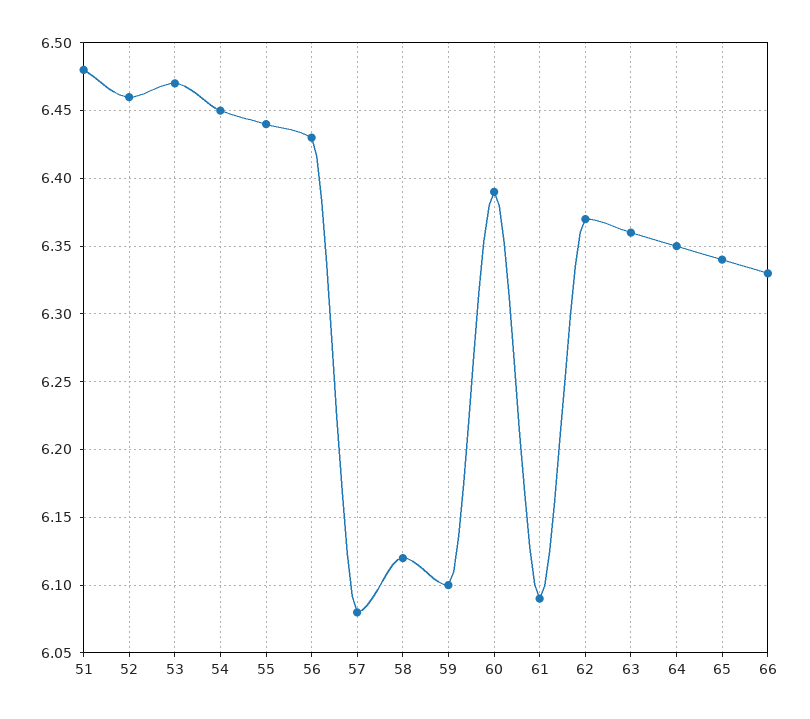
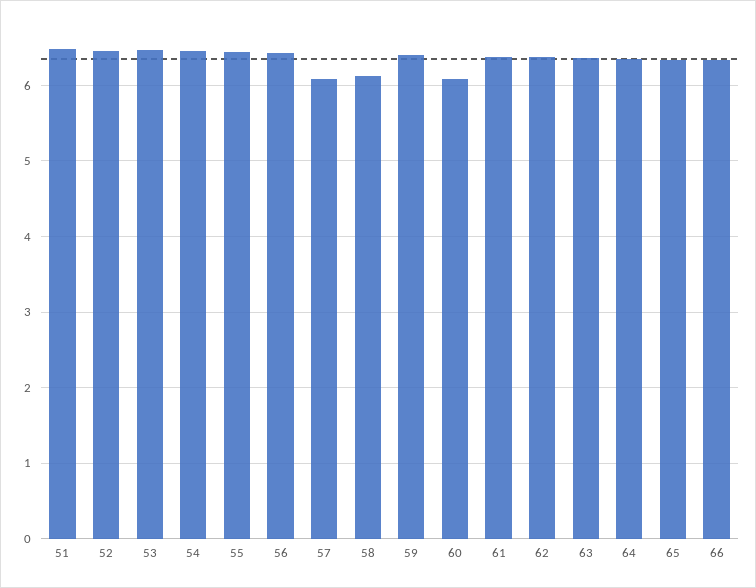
59: 6.1 -> 6.4
60: 6.39 -> 6.1
61: 6.09 -> 6.4

